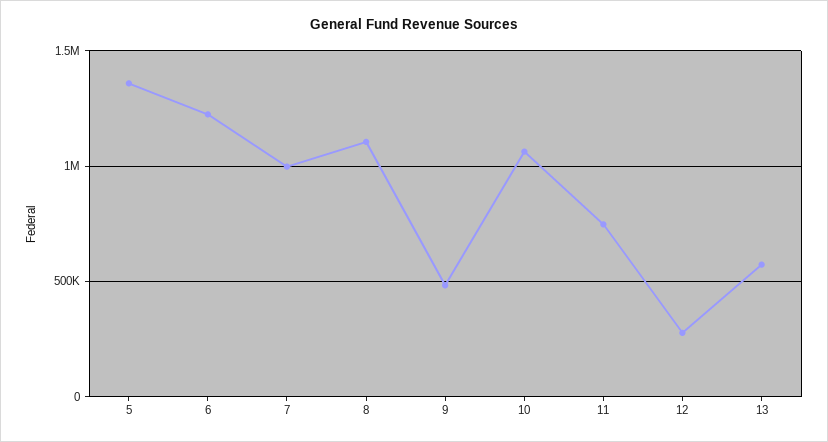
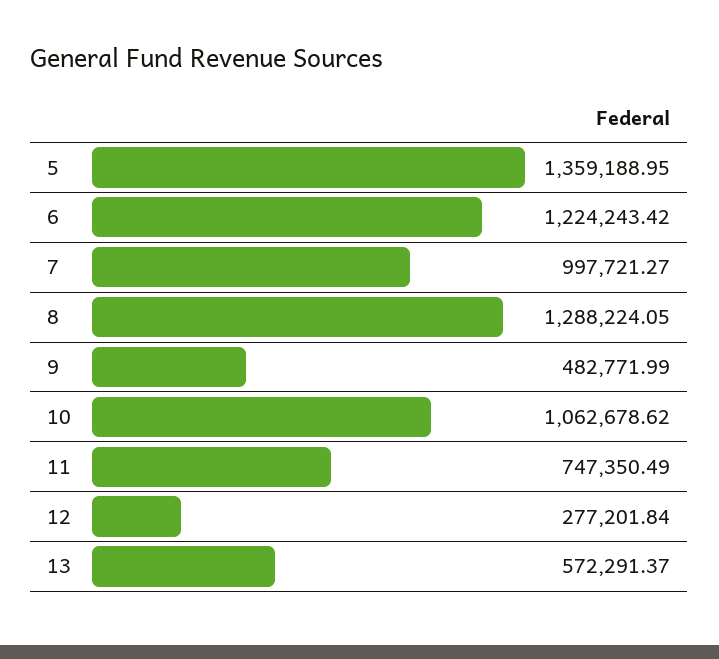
8: 1100000 -> 1288224.05

